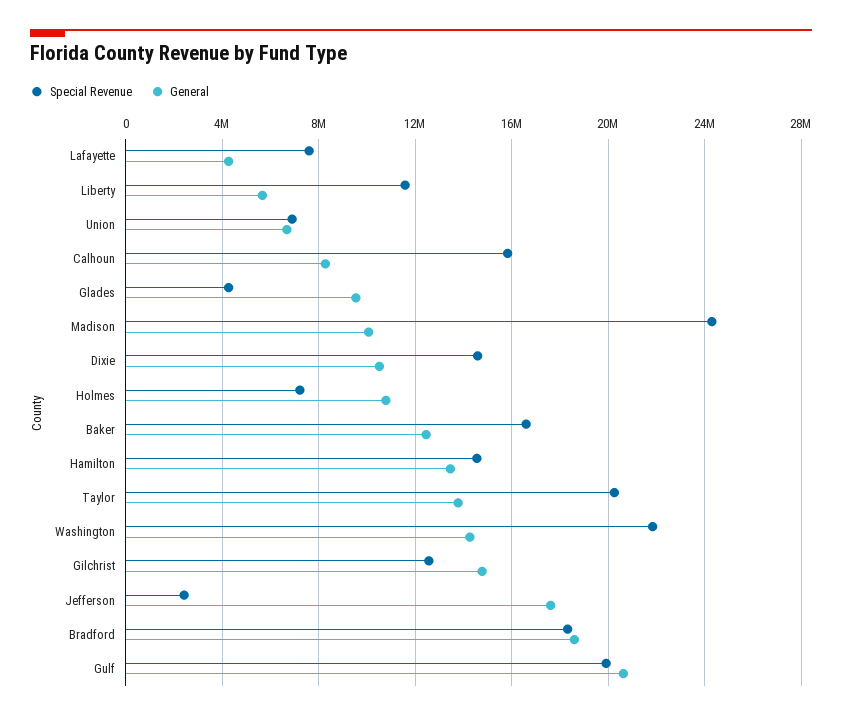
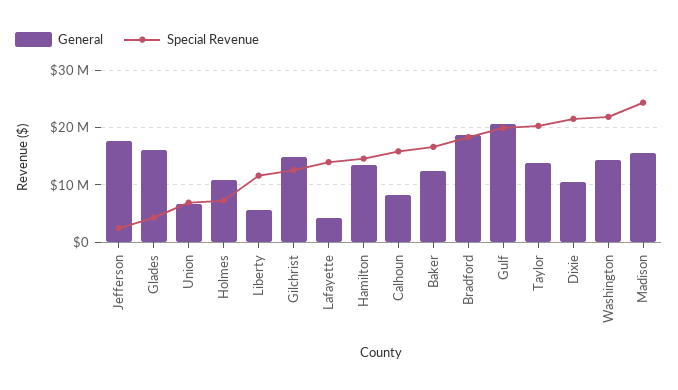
Special Revenue, Lafayette: 7500000 -> 14000000
General, Glades: 9500000 -> 16000000
General, Madison: 10000000 -> 16000000
Special Revenue, Dixie: 14500000 -> 22000000

